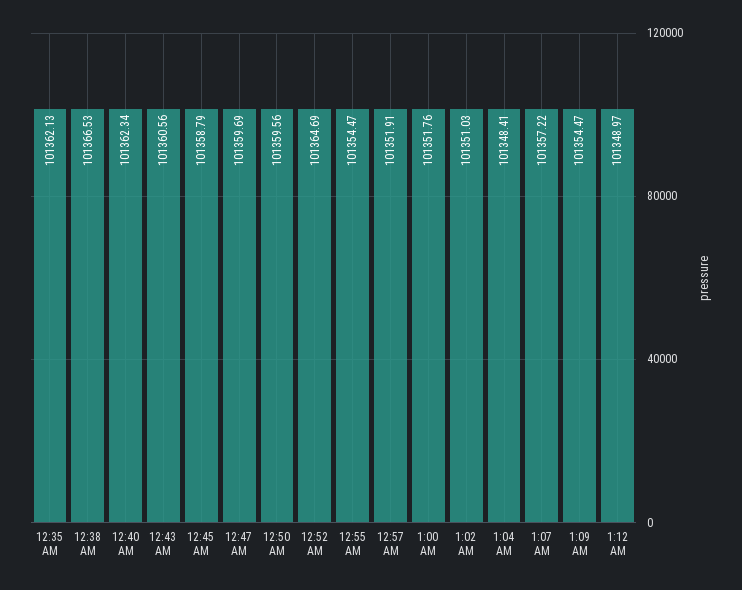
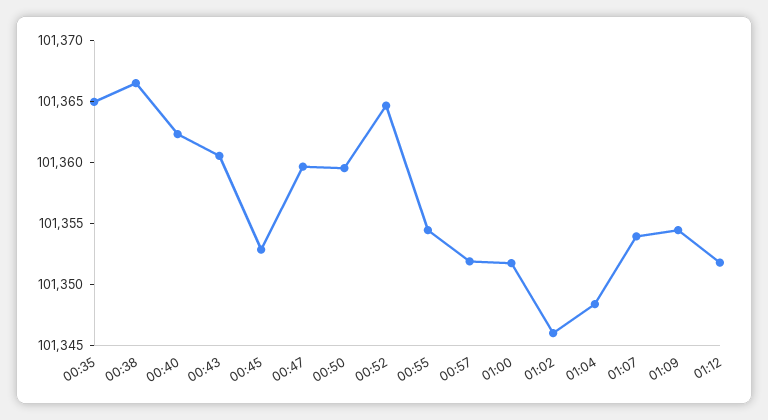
12:35 AM: 101362.13 -> 101365
12:45 AM: 101358.79 -> 101353
1:02 AM: 101351.03 -> 101346
1:07 AM: 101357.22 -> 101354
1:12 AM: 101348.97 -> 101352

